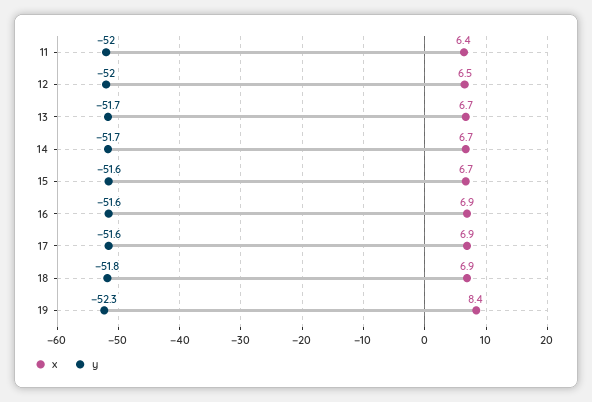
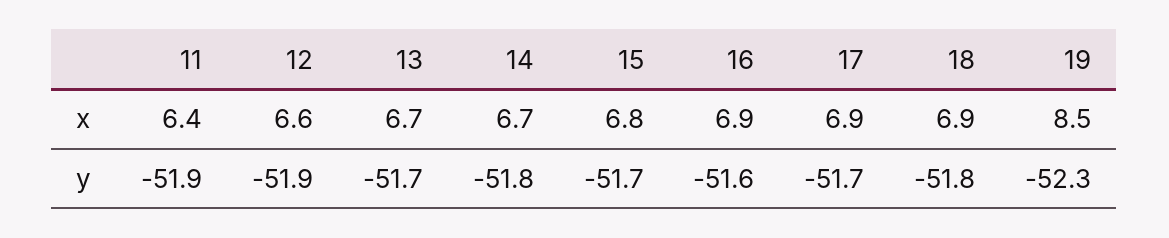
y, 11: -52 -> -51.9
x, 12: 6.5 -> 6.6
y, 12: -52 -> -51.9
y, 14: -51.7 -> -51.8
x, 15: 6.7 -> 6.8
y, 15: -51.6 -> -51.7
y, 17: -51.6 -> -51.7
x, 19: 8.4 -> 8.5

